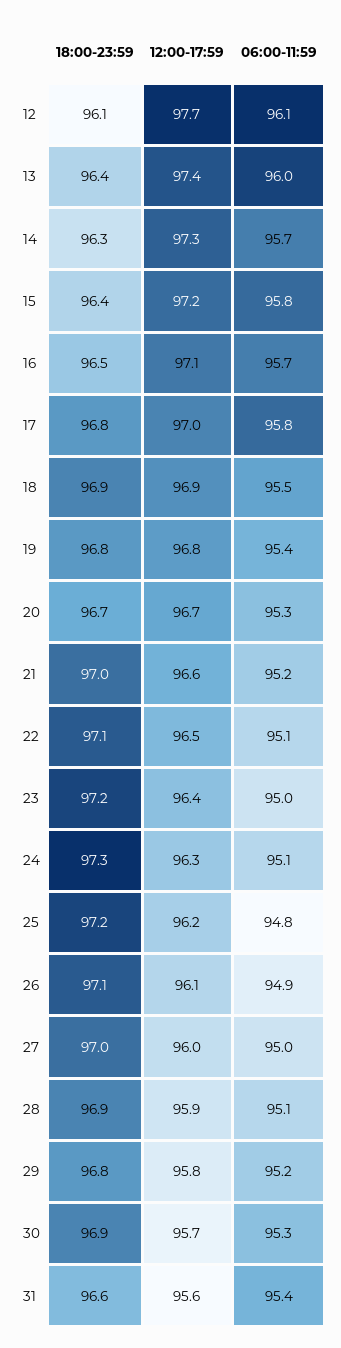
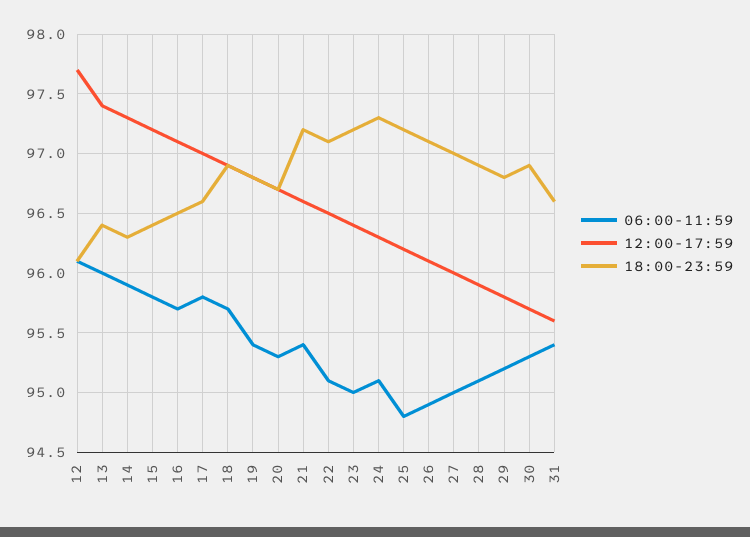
06:00-11:59, 14: 95.7 -> 95.9
18:00-23:59, 17: 96.8 -> 96.6
06:00-11:59, 18: 95.5 -> 95.7
18:00-23:59, 21: 97 -> 97.2
06:00-11:59, 21: 95.2 -> 95.4

